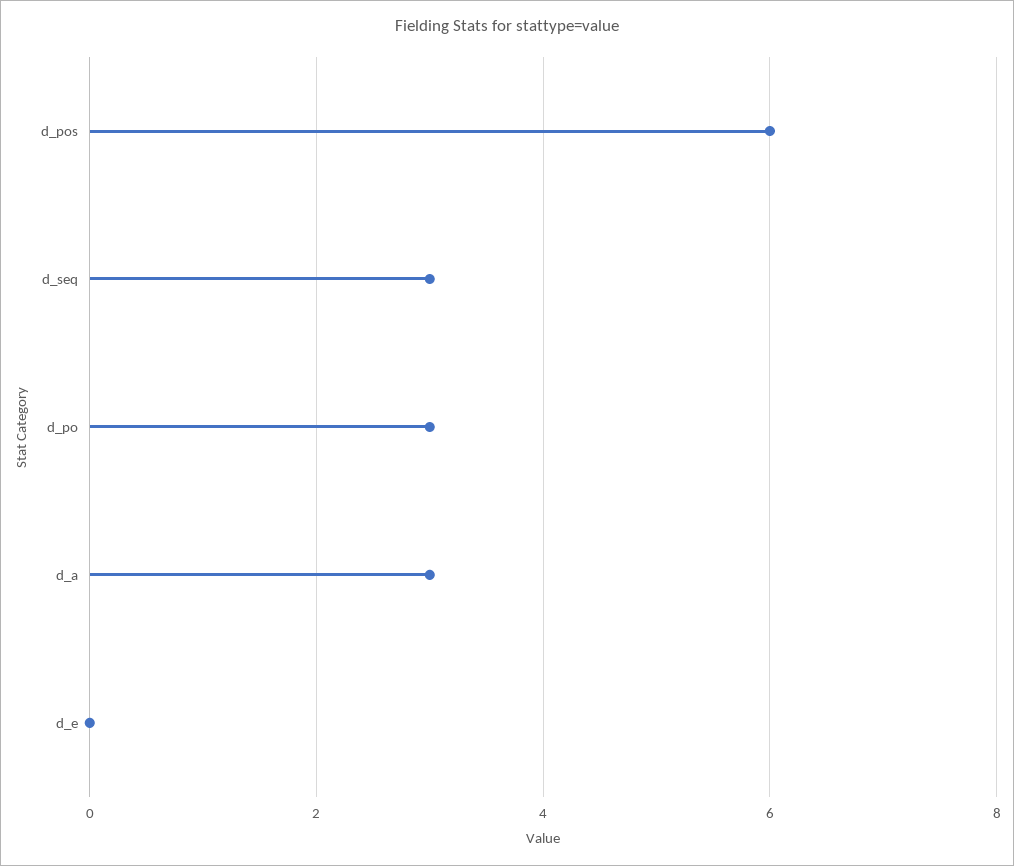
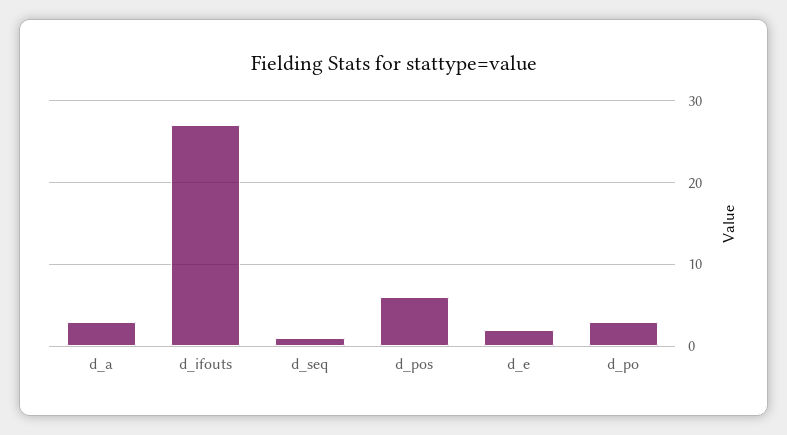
d_seq: 3 -> 1
d_e: 0 -> 2
d_ifouts: none -> 27

